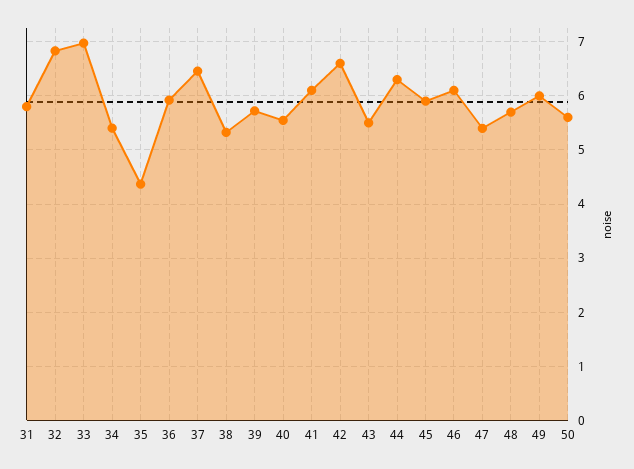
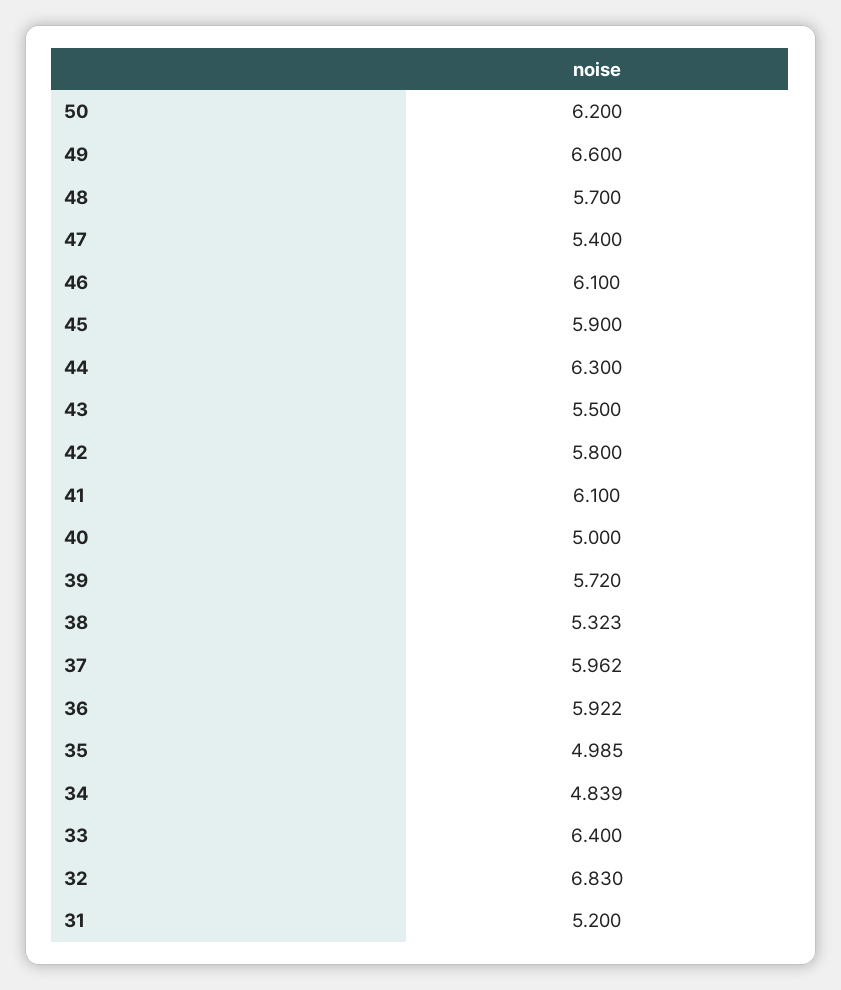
31: 5.8 -> 5.2
33: 7 -> 6.4
34: 5.4 -> 4.839
35: 4.4 -> 4.985
37: 6.4 -> 5.962
40: 5.6 -> 5
42: 6.6 -> 5.8
49: 6 -> 6.6
50: 5.6 -> 6.2

